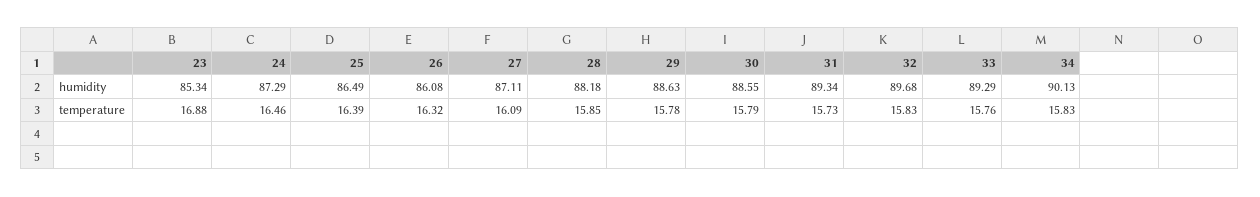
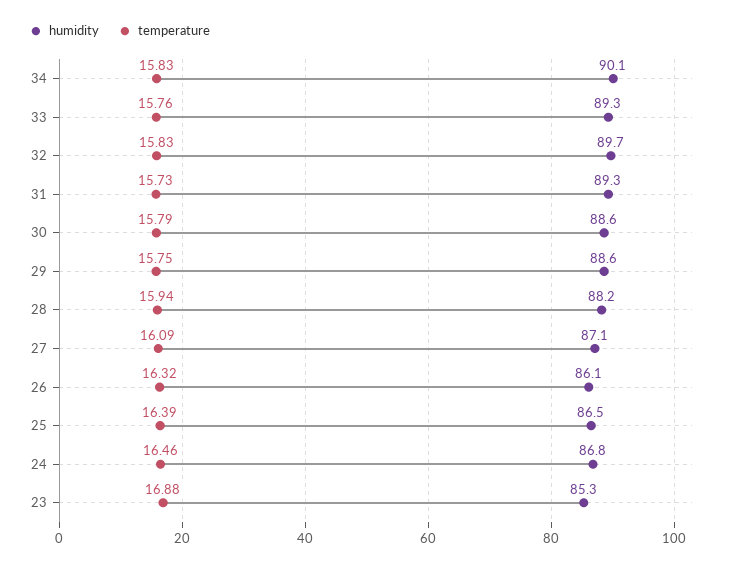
humidity, 24: 87.29 -> 86.8
temperature, 28: 15.85 -> 15.94
temperature, 29: 15.78 -> 15.75

